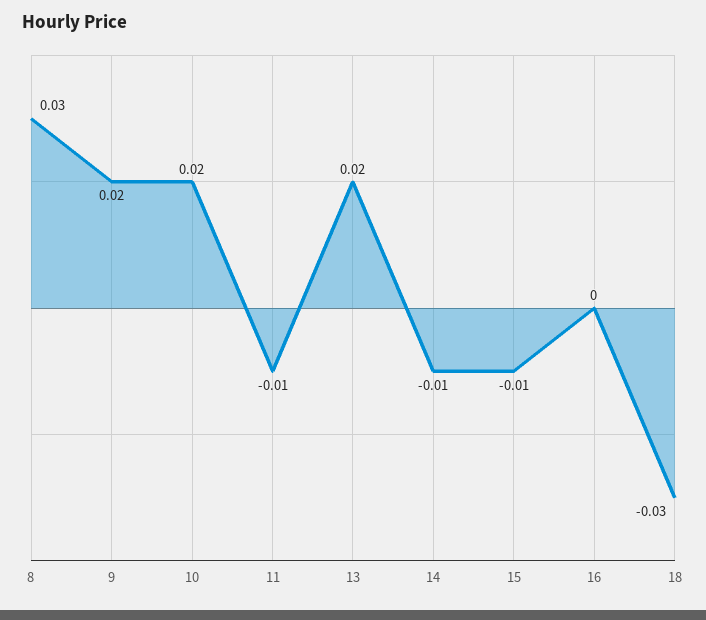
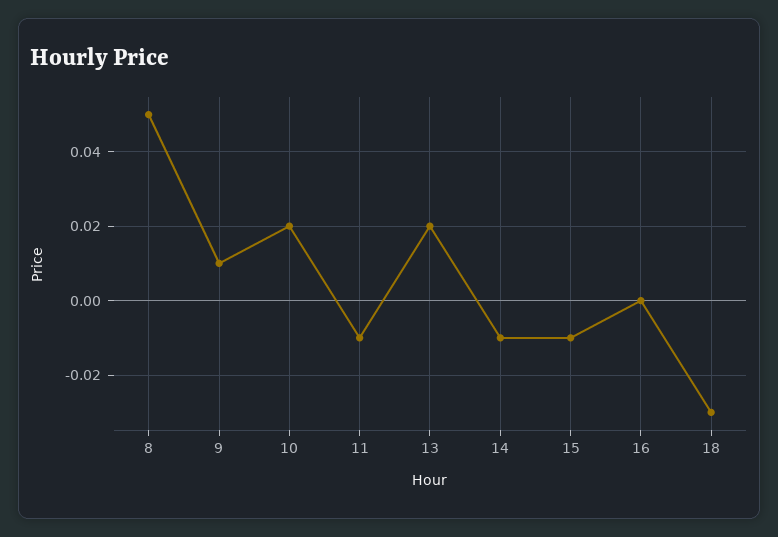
8: 0.03 -> 0.05
9: 0.02 -> 0.01

